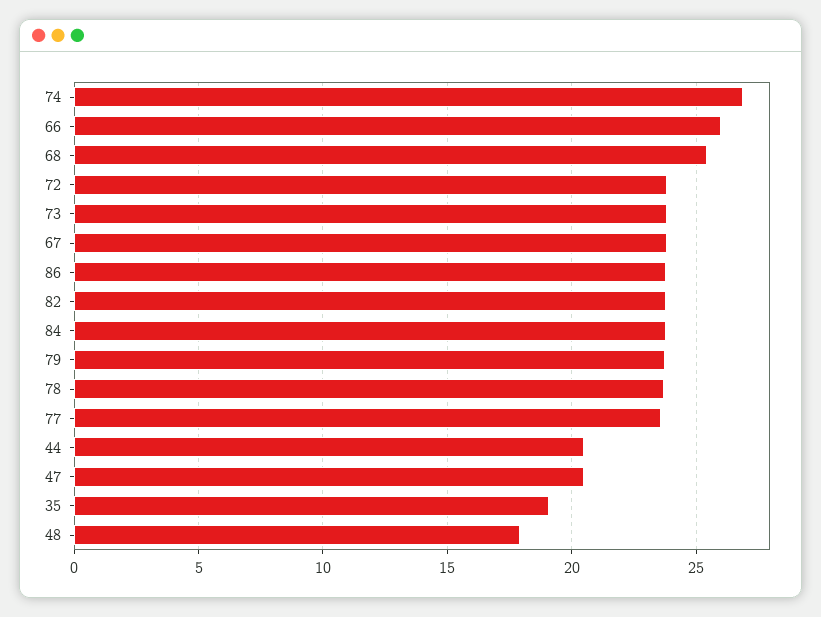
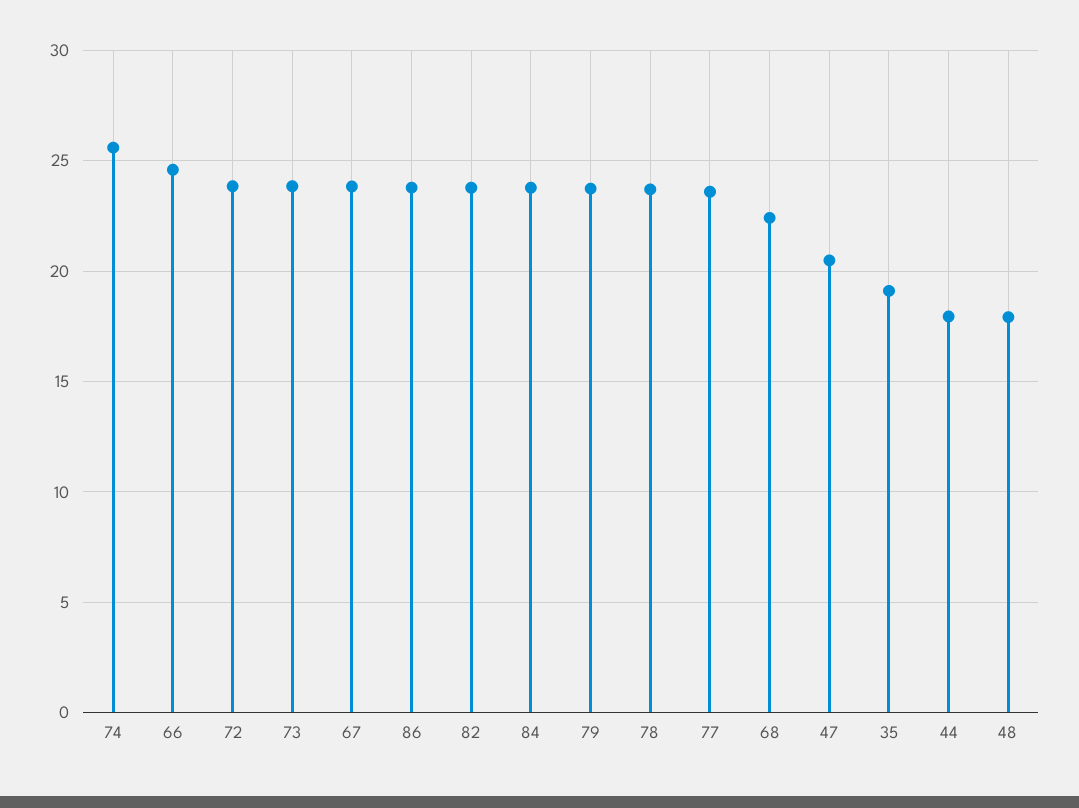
74: 27 -> 25.5
66: 26 -> 24.5
68: 25.5 -> 22.5
44: 20.5 -> 18

